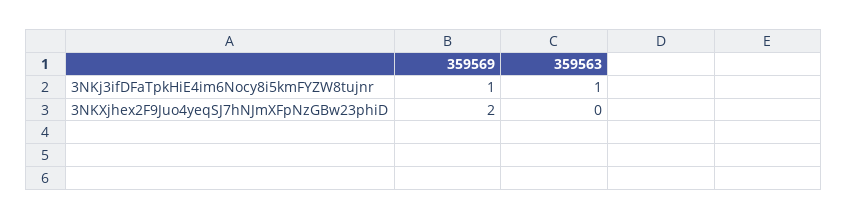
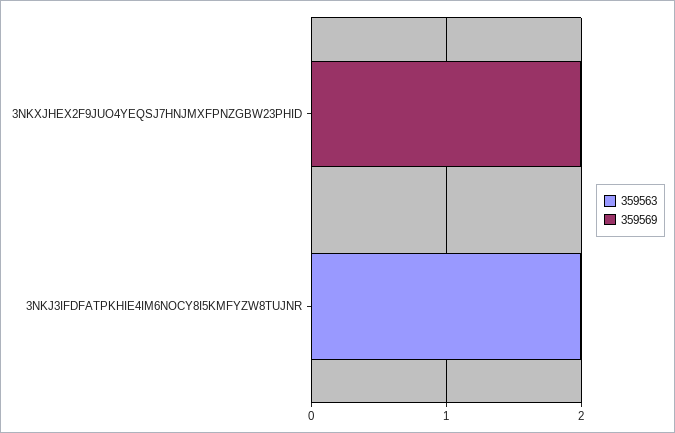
359569, 3NKj3ifDFaTpkHiE4im6Nocy8i5kmFYZW8tujnr: 1 -> 0
359563, 3NKj3ifDFaTpkHiE4im6Nocy8i5kmFYZW8tujnr: 1 -> 2

